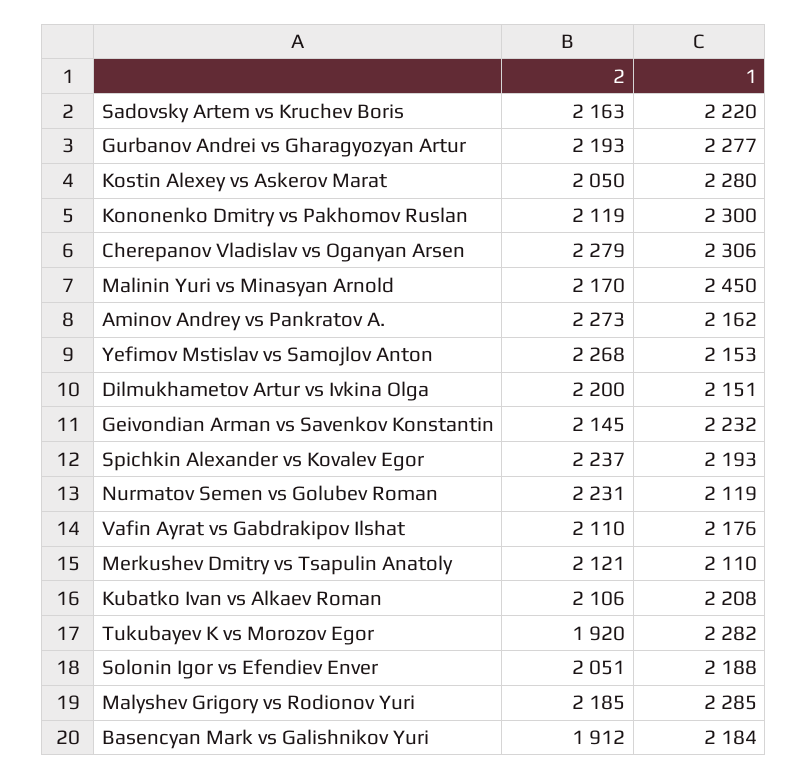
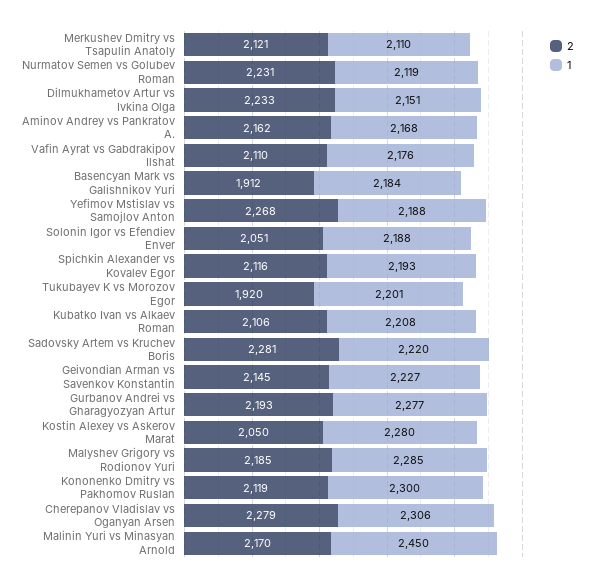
2, Sadovsky Artem vs Kruchev Boris: 2163 -> 2281
2, Aminov Andrey vs Pankratov A.: 2273 -> 2162
1, Aminov Andrey vs Pankratov A.: 2162 -> 2168
1, Yefimov Mstislav vs Samojlov Anton: 2153 -> 2188
2, Dilmukhametov Artur vs Ivkina Olga: 2200 -> 2233
1, Geivondian Arman vs Savenkov Konstantin: 2232 -> 2227
2, Spichkin Alexander vs Kovalev Egor: 2237 -> 2116
1, Tukubayev K vs Morozov Egor: 2282 -> 2201

